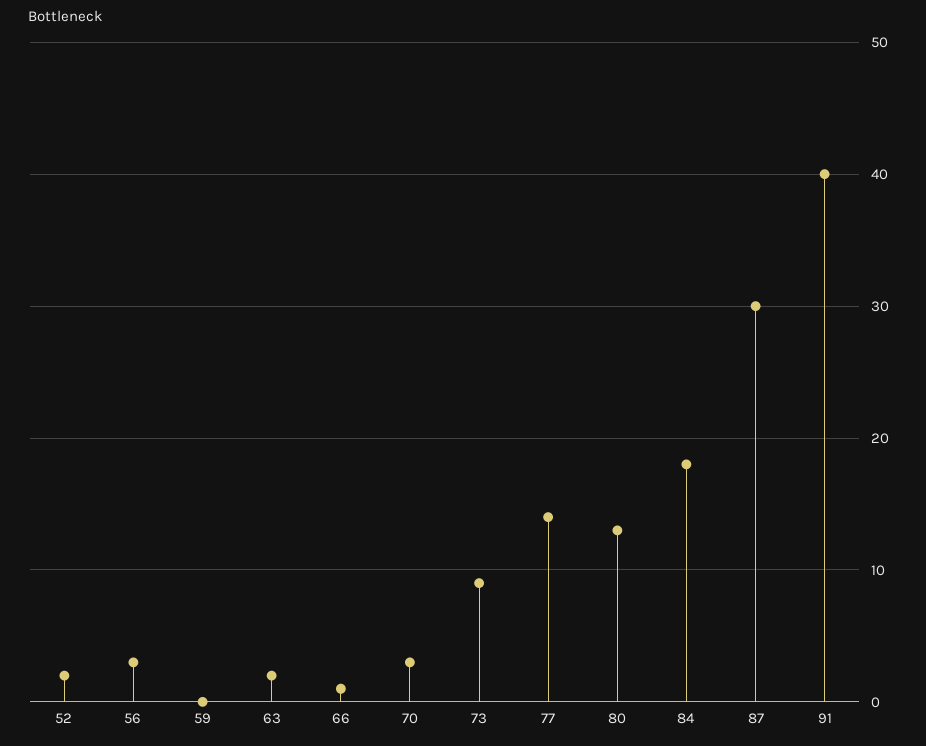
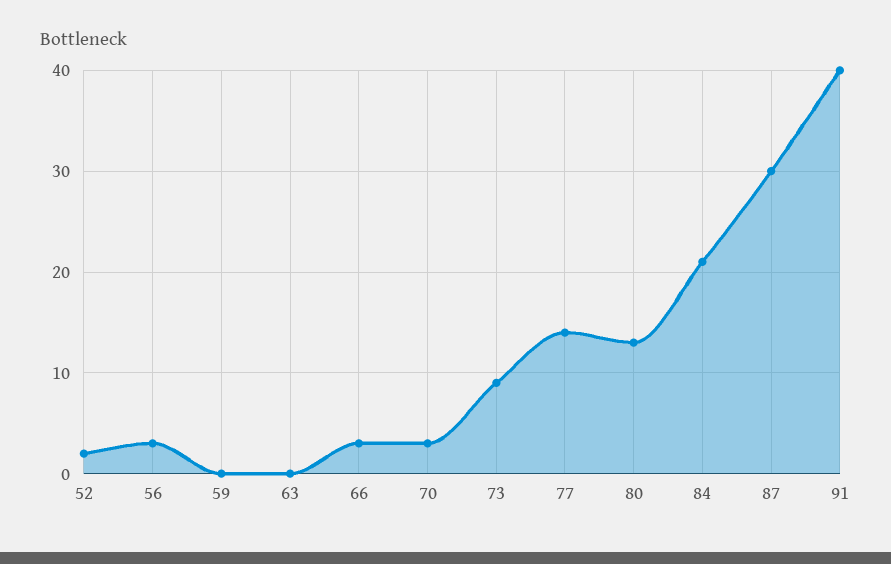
63: 2 -> 0
66: 1 -> 3
84: 18 -> 21

